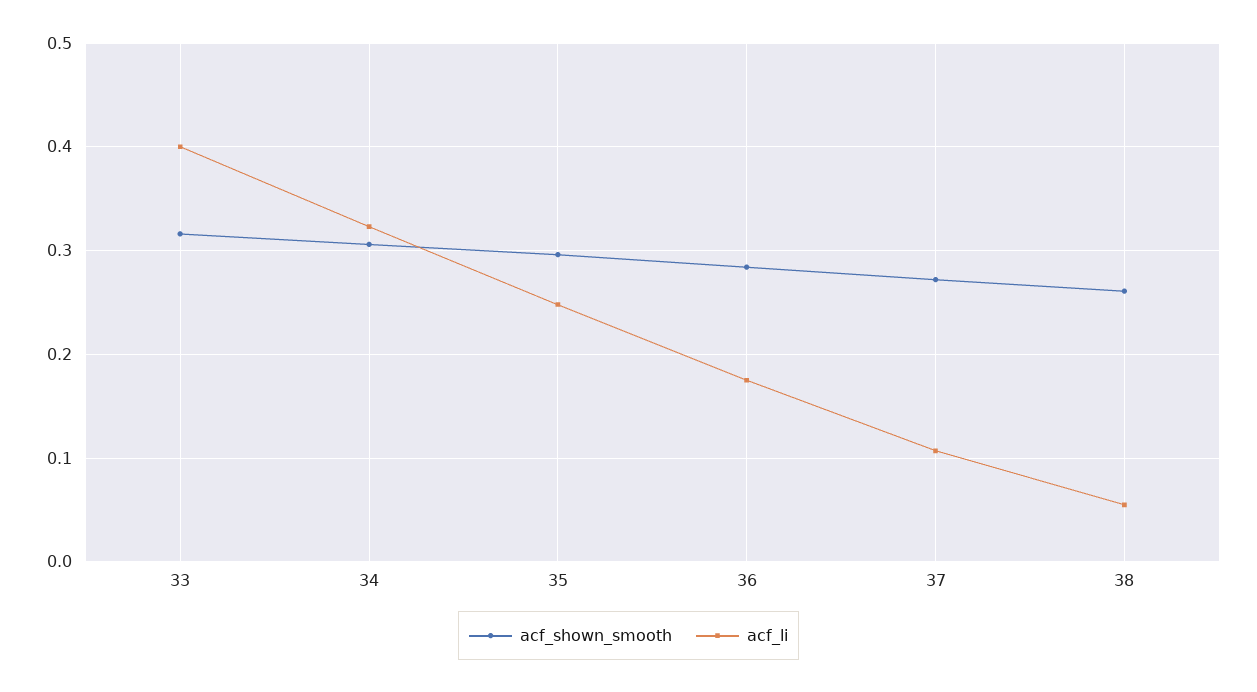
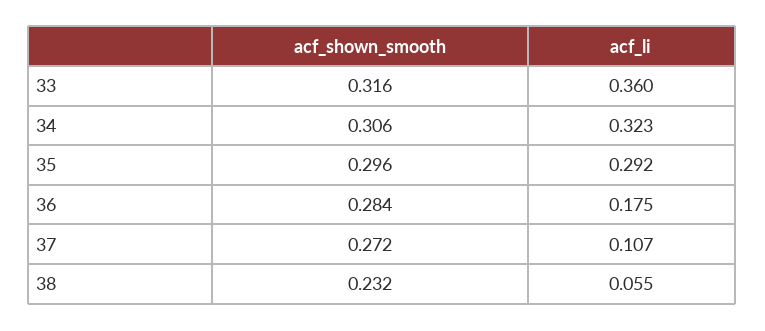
acf_li, 33: 0.4 -> 0.36
acf_li, 35: 0.25 -> 0.292
acf_shown_smooth, 38: 0.26 -> 0.232

